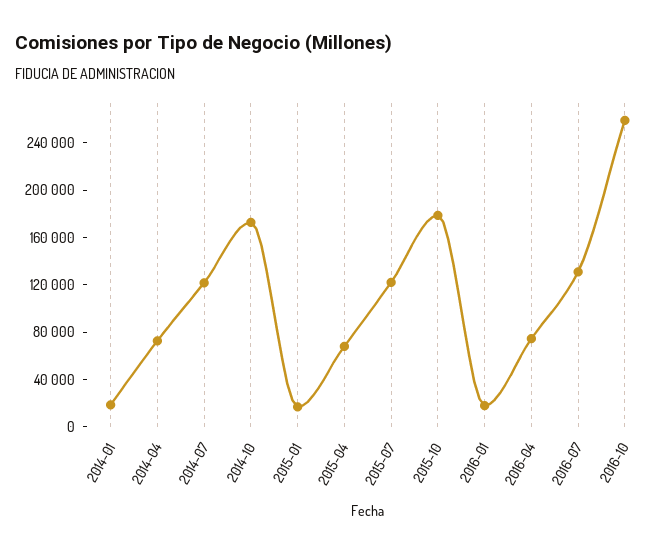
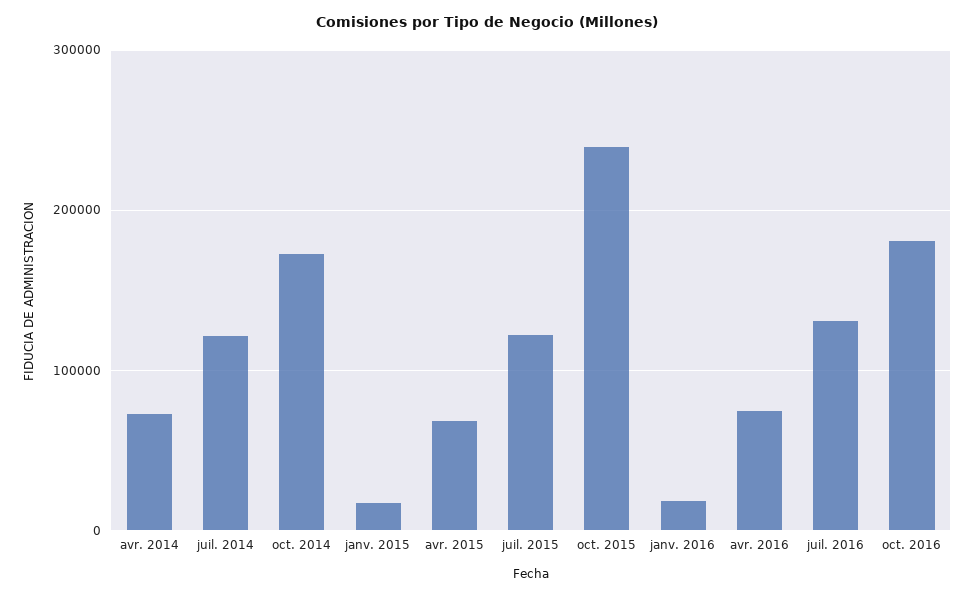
2014-01: 20000 -> none
2015-10: 180000 -> 240000
2016-10: 260000 -> 180000

